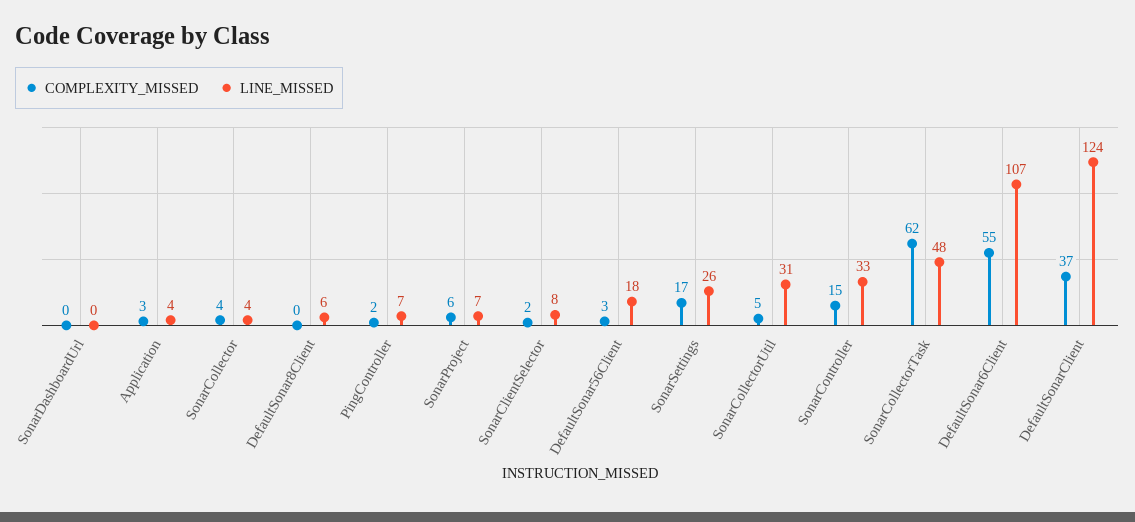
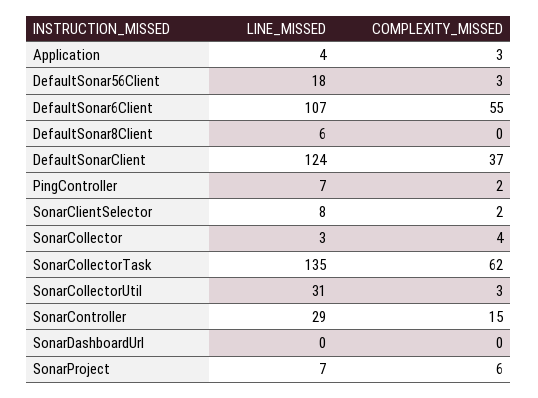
LINE_MISSED, SonarCollector: 4 -> 3
COMPLEXITY_MISSED, SonarSettings: 17 -> none
LINE_MISSED, SonarSettings: 26 -> none
COMPLEXITY_MISSED, SonarCollectorUtil: 5 -> 3
LINE_MISSED, SonarController: 33 -> 29
LINE_MISSED, SonarCollectorTask: 48 -> 135

